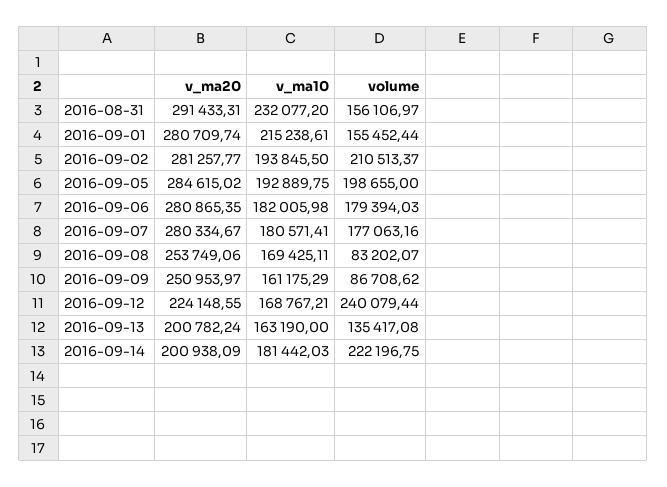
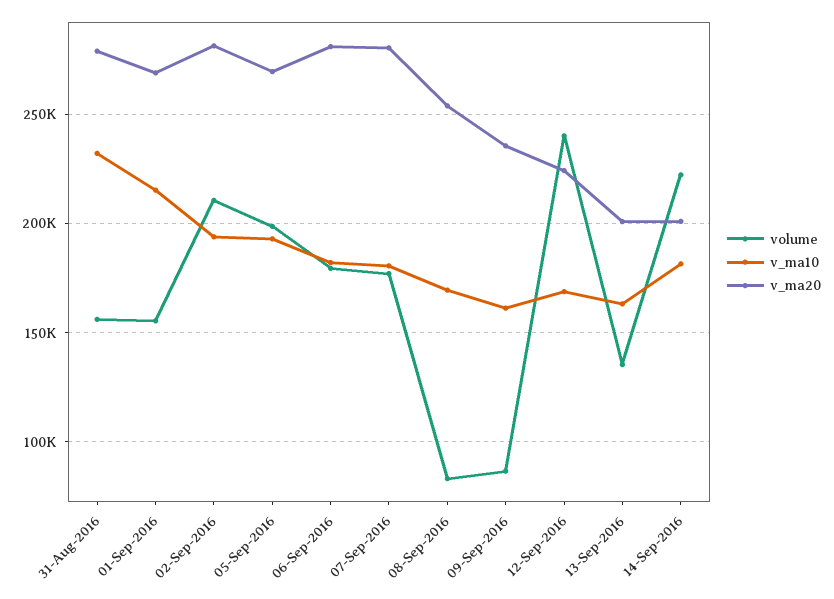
v_ma20, 2016-08-31: 291433.31 -> 280000
v_ma20, 2016-09-01: 280709.74 -> 270000
v_ma20, 2016-09-05: 284615.02 -> 270000
v_ma20, 2016-09-09: 250953.97 -> 235000

